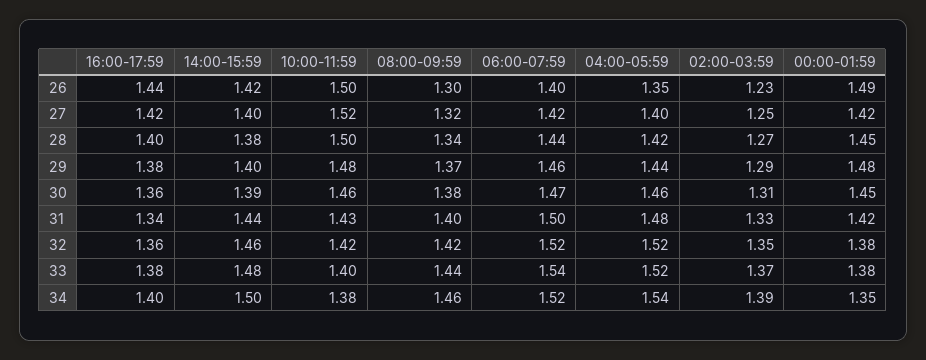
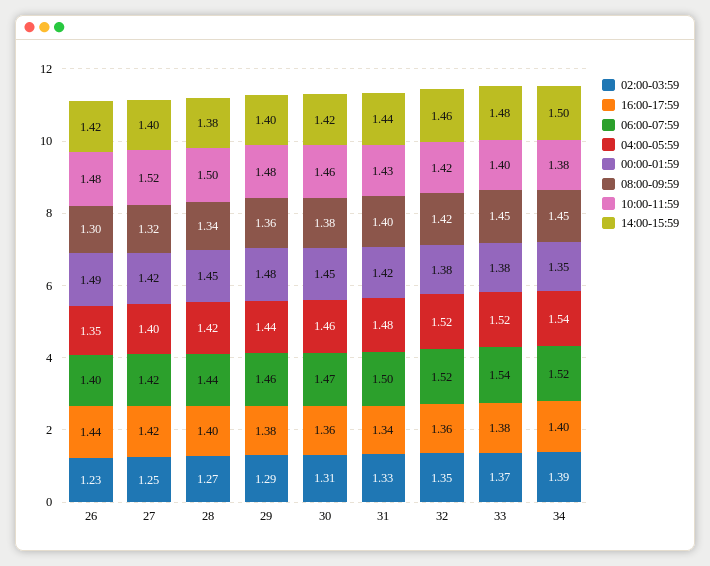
10:00-11:59, 26: 1.5 -> 1.48
08:00-09:59, 29: 1.37 -> 1.36
14:00-15:59, 30: 1.39 -> 1.42
08:00-09:59, 33: 1.44 -> 1.45
08:00-09:59, 34: 1.46 -> 1.45

